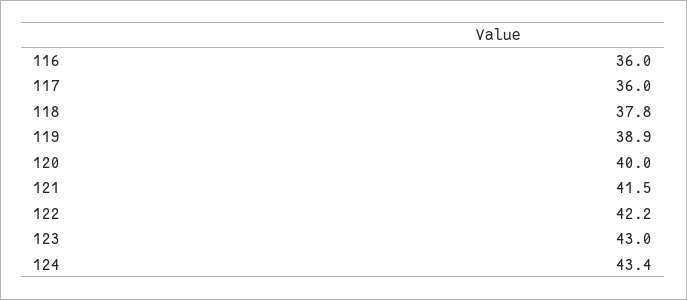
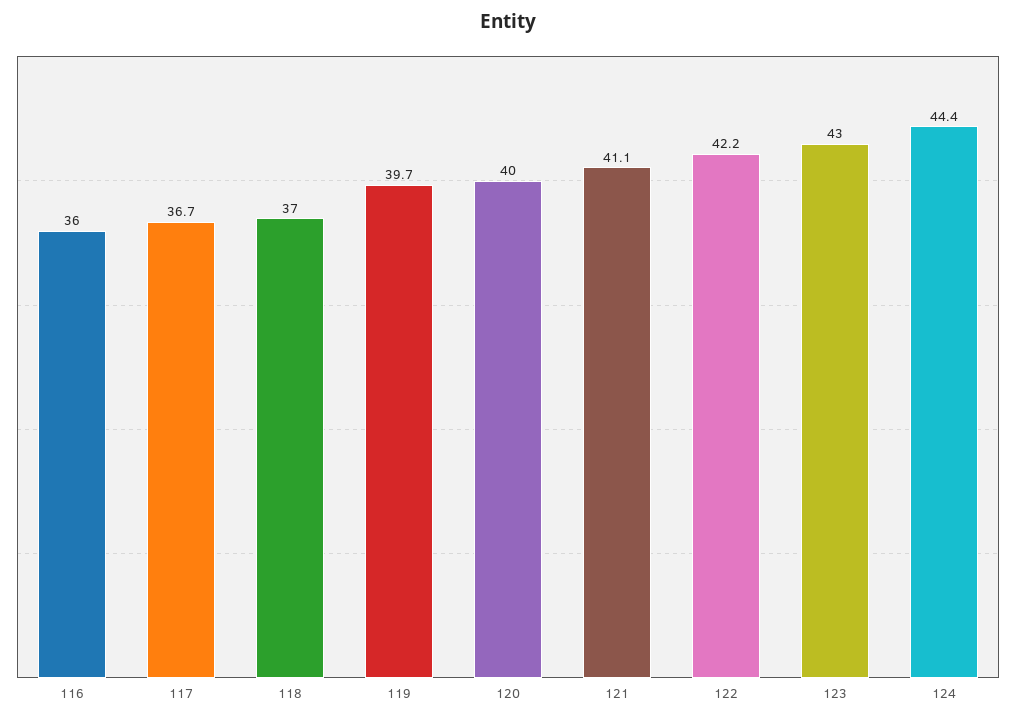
117: 36 -> 36.7
118: 37.8 -> 37
119: 38.9 -> 39.7
121: 41.5 -> 41.1
124: 43.4 -> 44.4

